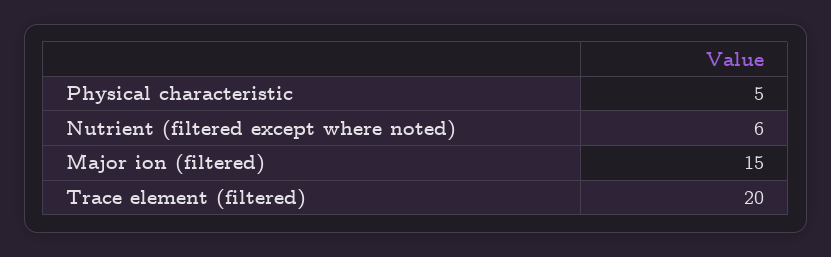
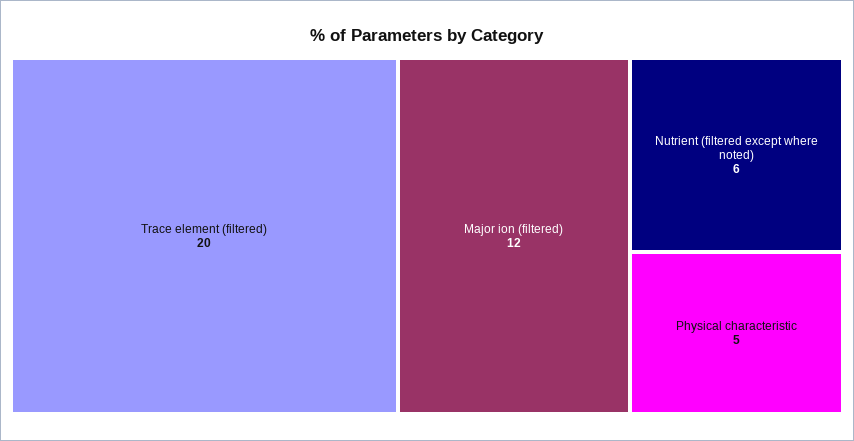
Major ion (filtered): 15 -> 12

